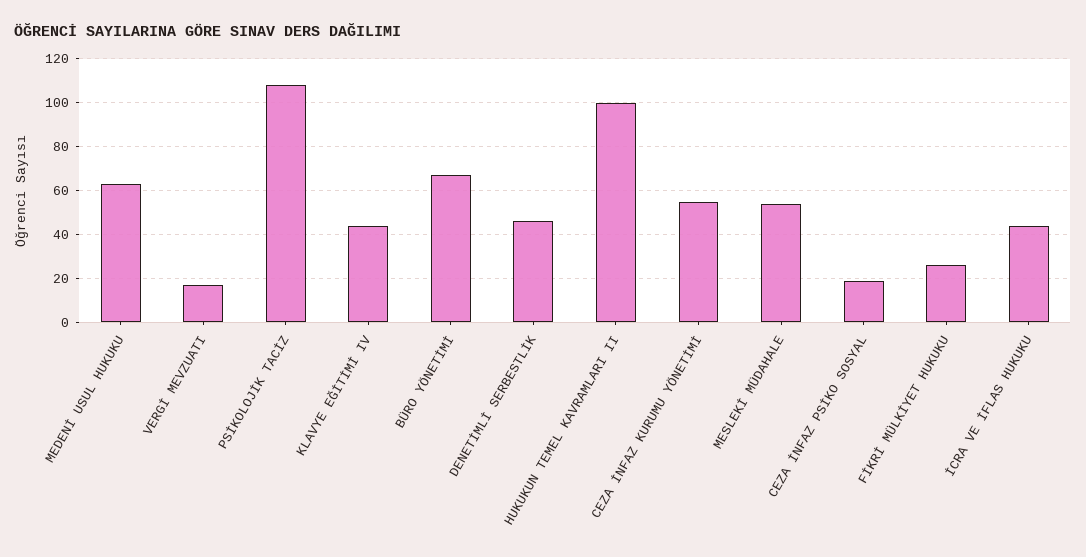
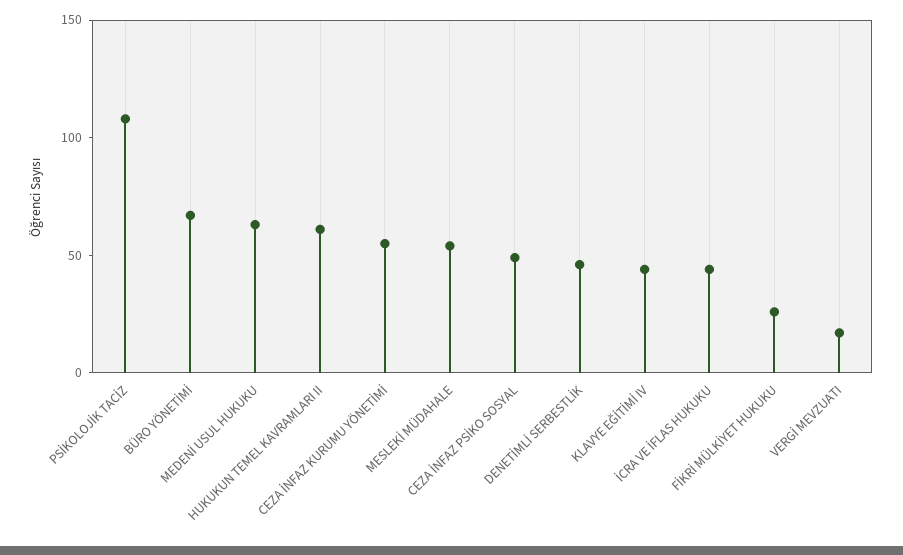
HUKUKUN TEMEL KAVRAMLARI II: 100 -> 60
CEZA İNFAZ PSİKO SOSYAL: 20 -> 50

